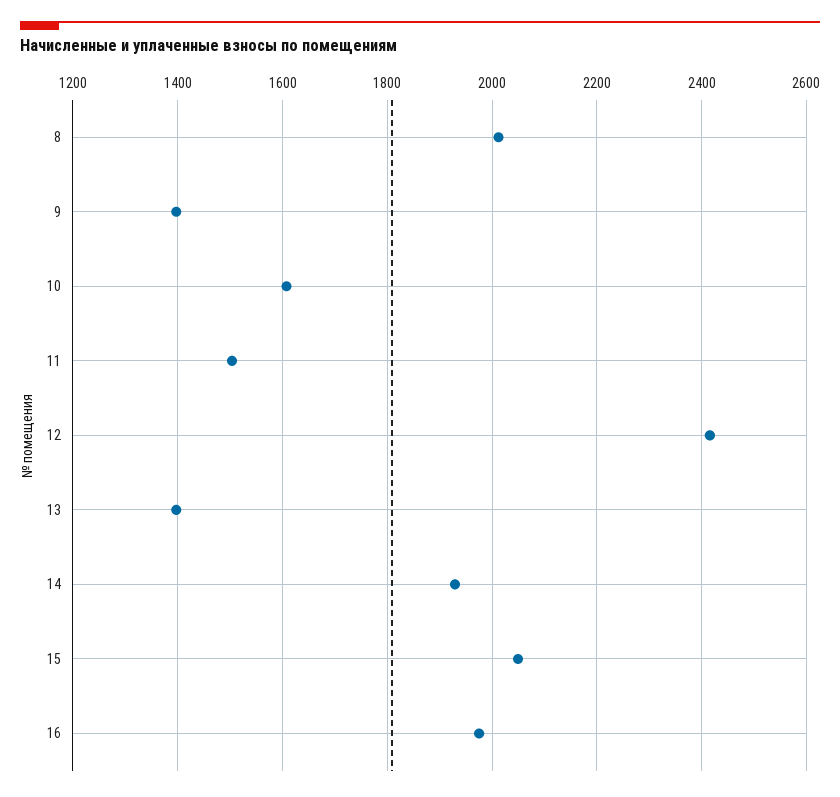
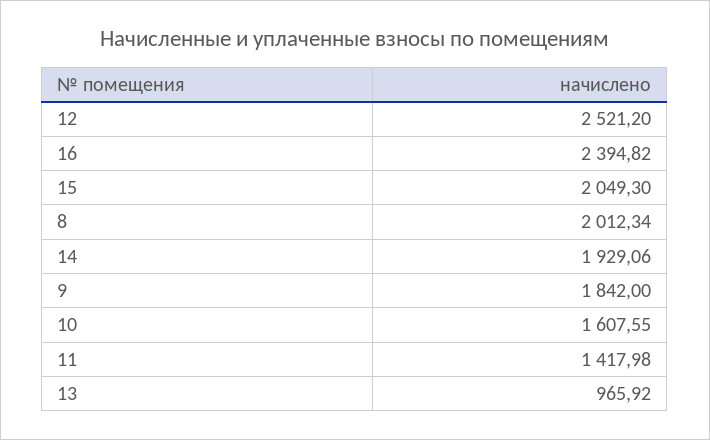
9: 1400 -> 1842
11: 1500 -> 1417.98
12: 2420 -> 2521.2
13: 1400 -> 965.92
16: 1980 -> 2394.82

